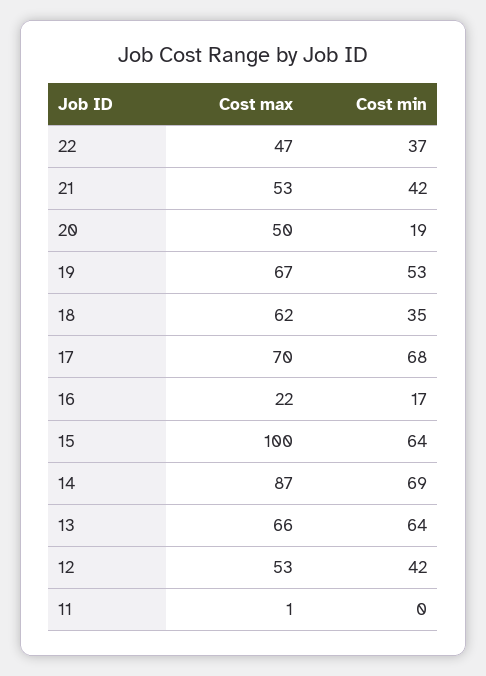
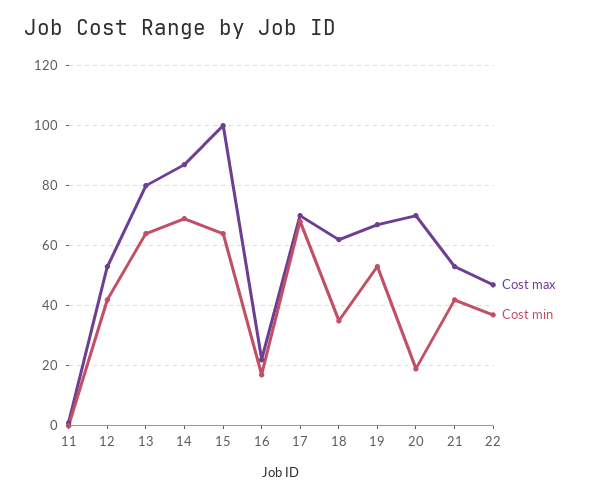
Cost max, 20: 50 -> 70
Cost max, 13: 66 -> 80

